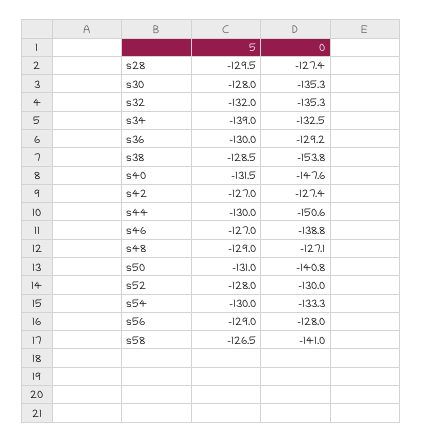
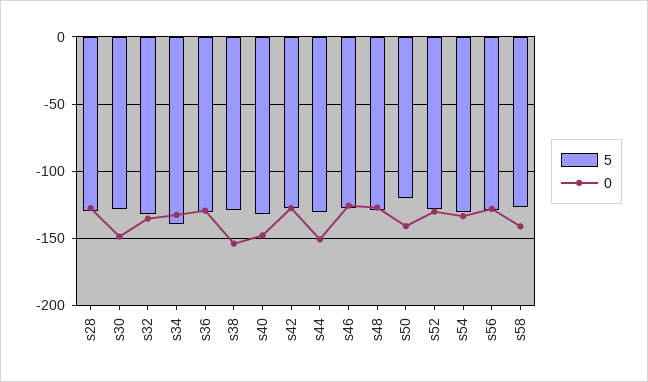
0, s30: -135.3 -> -150
0, s46: -138.8 -> -125
5, s50: -131 -> -120

